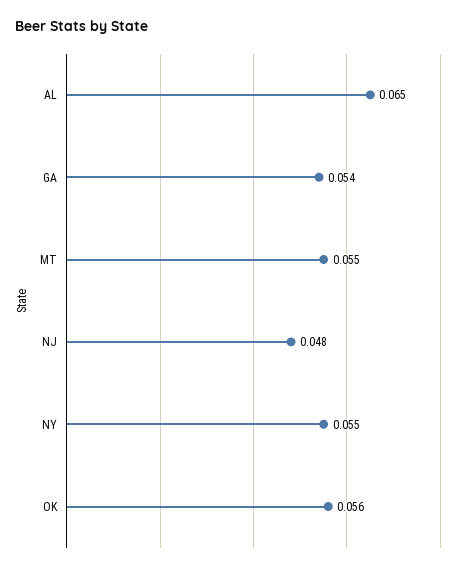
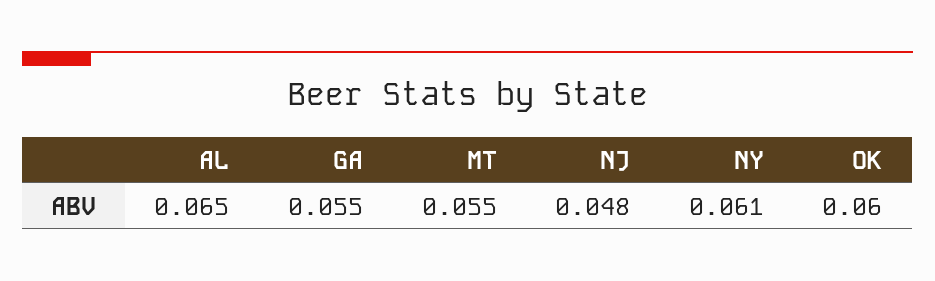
GA: 0.054 -> 0.055
NY: 0.055 -> 0.061
OK: 0.056 -> 0.06

